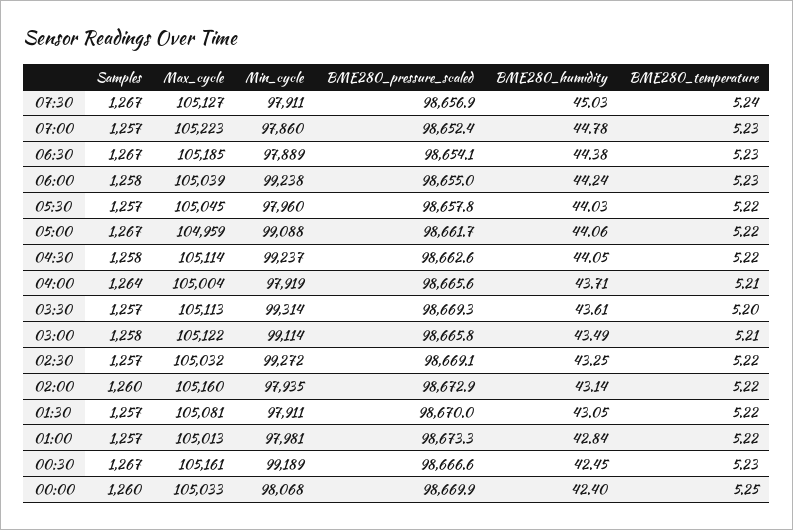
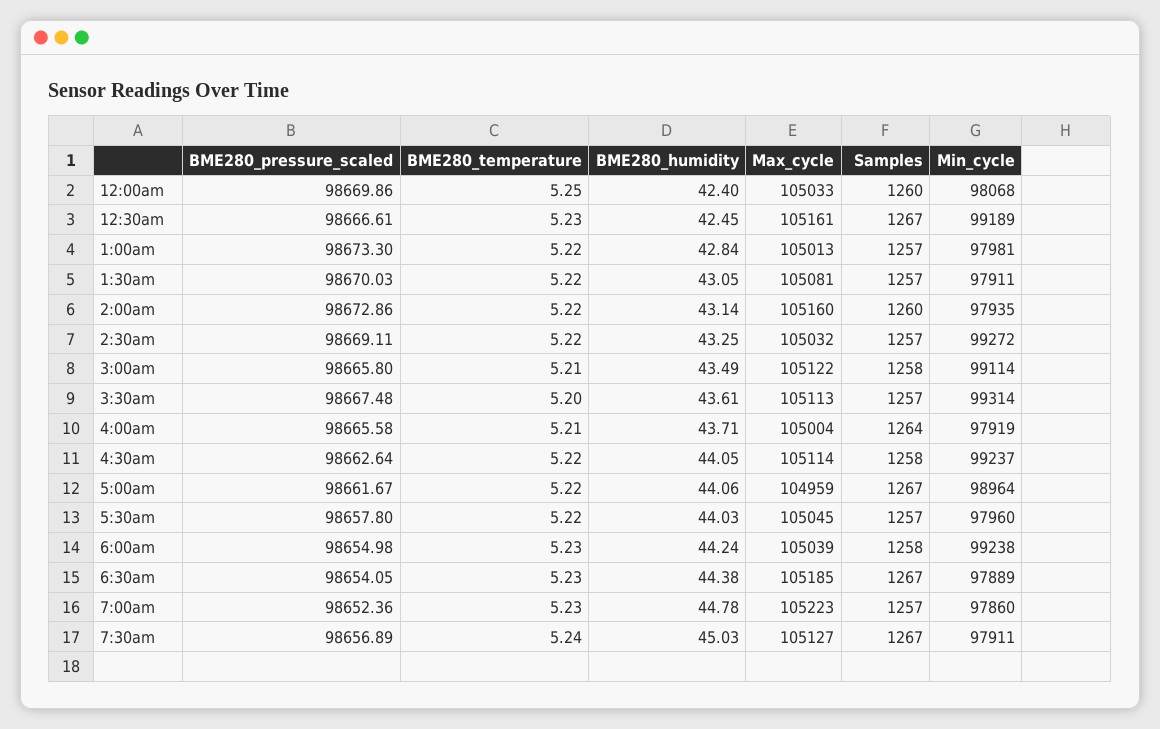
Min_cycle, 05:00: 99088 -> 98964
BME280_pressure_scaled, 03:30: 98669.3 -> 98667.48

